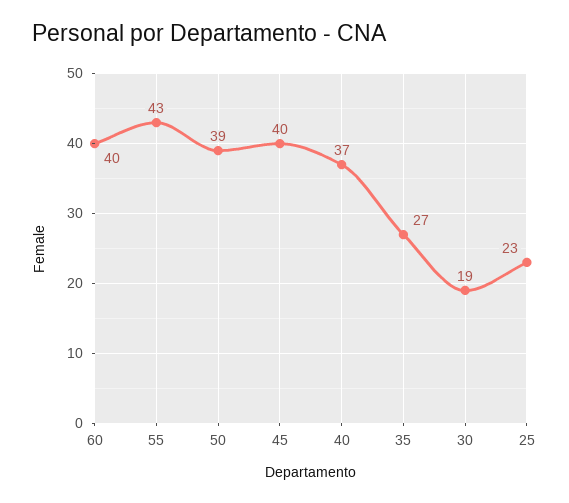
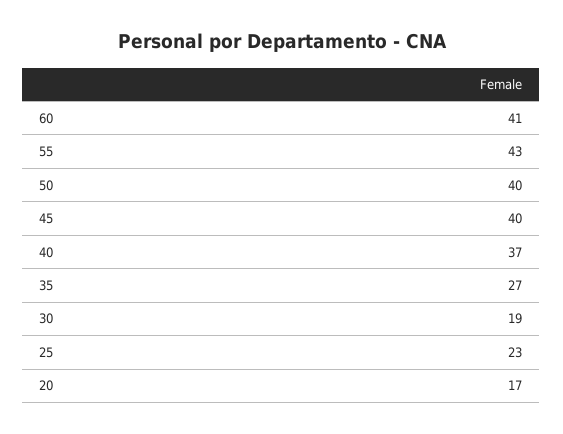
60: 40 -> 41
50: 39 -> 40
20: none -> 17

